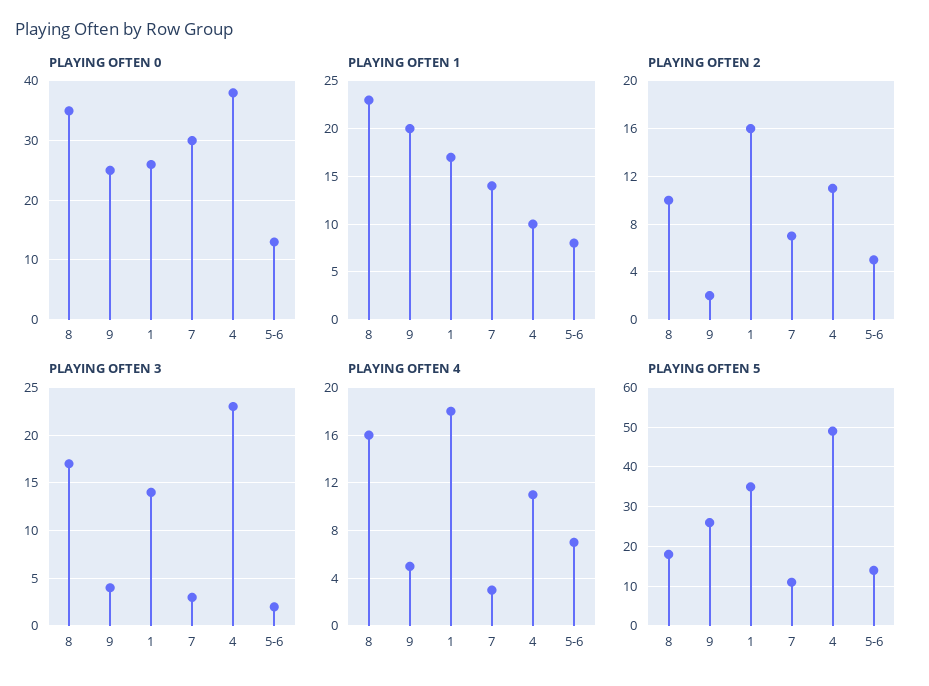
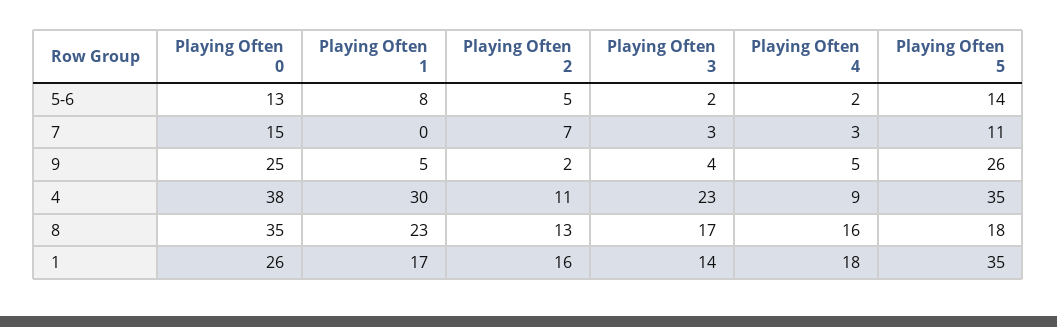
PLAYING OFTEN 0, 7: 30 -> 15
PLAYING OFTEN 1, 9: 20 -> 5
PLAYING OFTEN 1, 7: 14 -> 0
PLAYING OFTEN 1, 4: 10 -> 30
PLAYING OFTEN 2, 8: 10 -> 13
PLAYING OFTEN 4, 4: 11 -> 9
PLAYING OFTEN 4, 5-6: 7 -> 2
PLAYING OFTEN 5, 4: 50 -> 35

